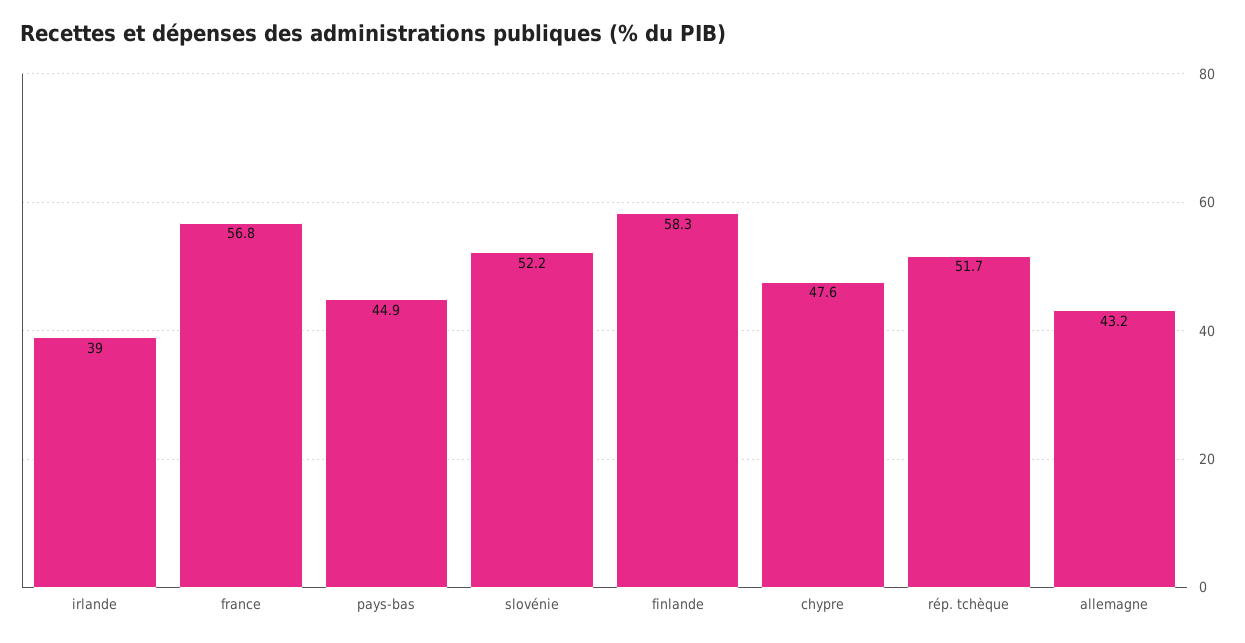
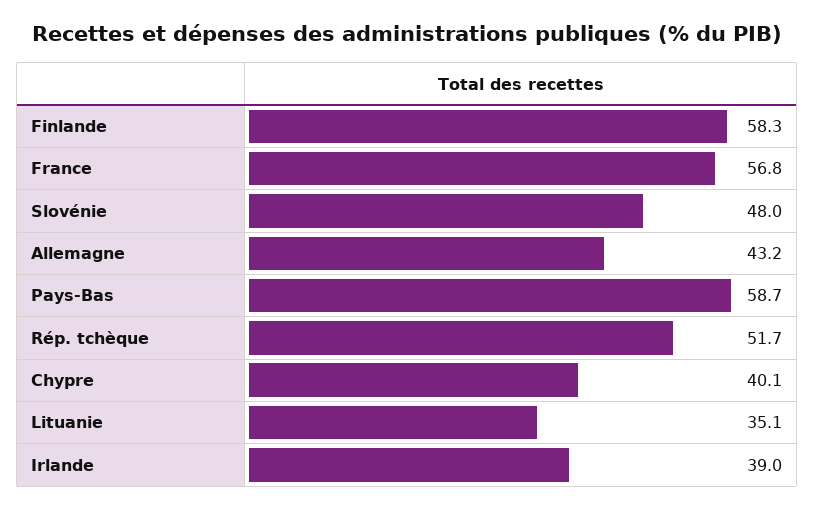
pays-bas: 44.9 -> 58.7
slovénie: 52.2 -> 48
chypre: 47.6 -> 40.1
Lituanie: none -> 35.1

